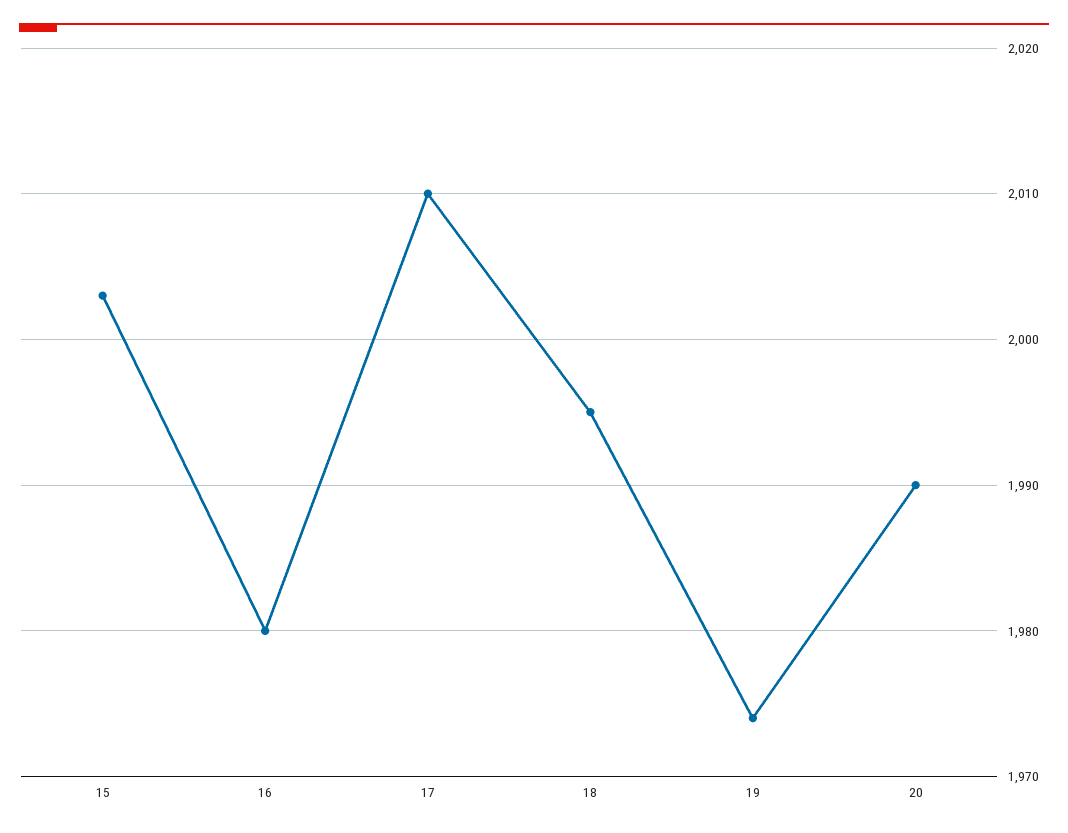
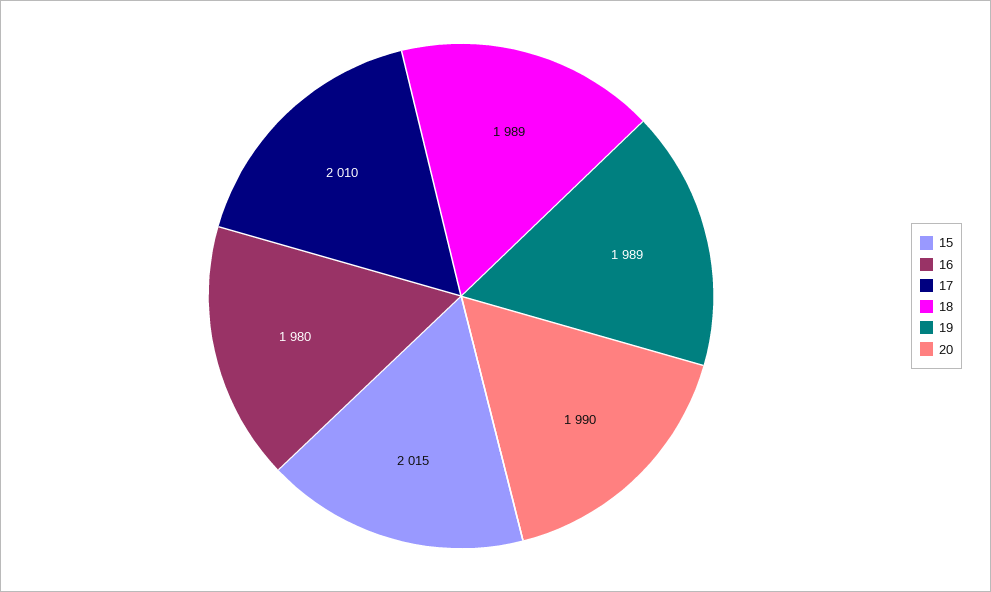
15: 2003 -> 2015
18: 1995 -> 1989
19: 1974 -> 1989

